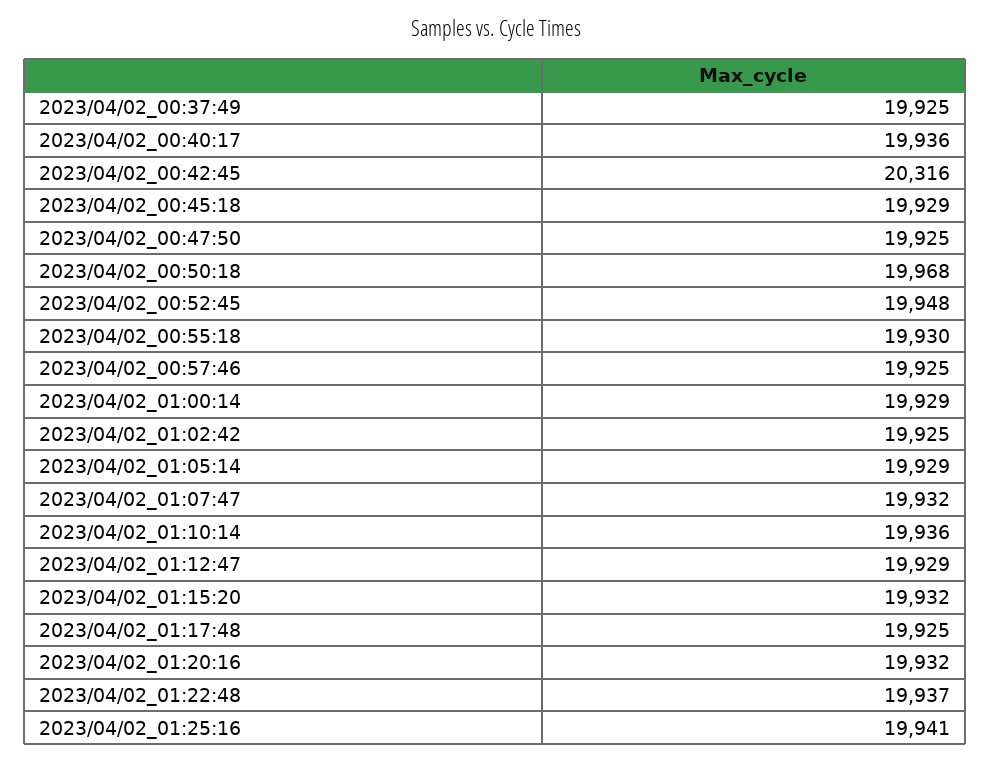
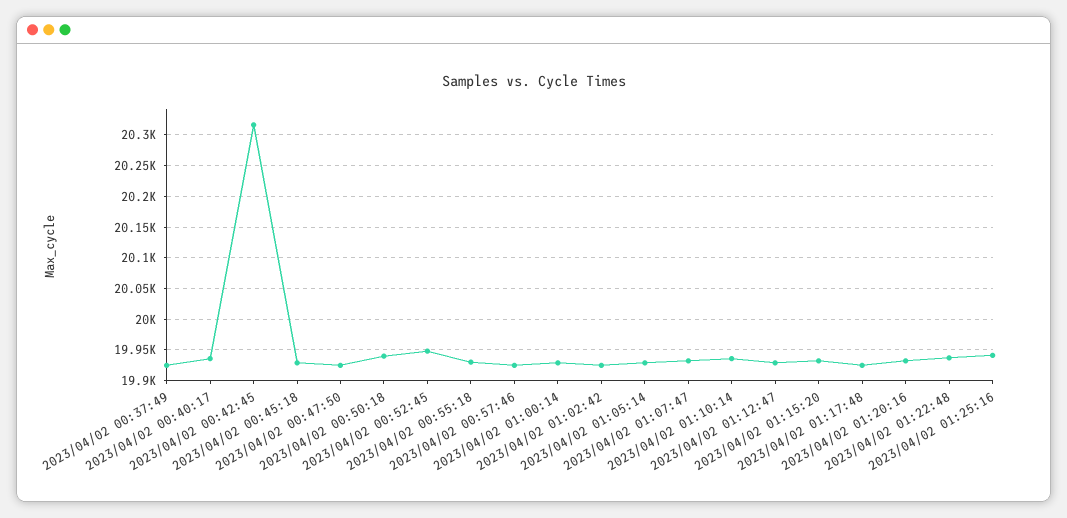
2023/04/02_00:50:18: 19968 -> 19940

